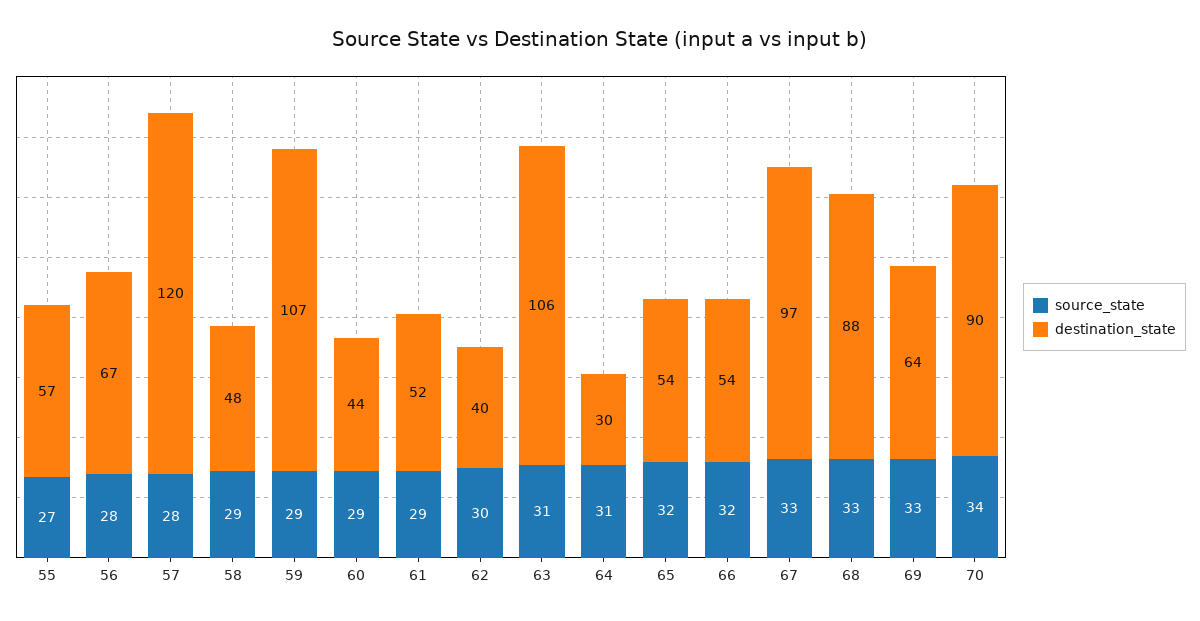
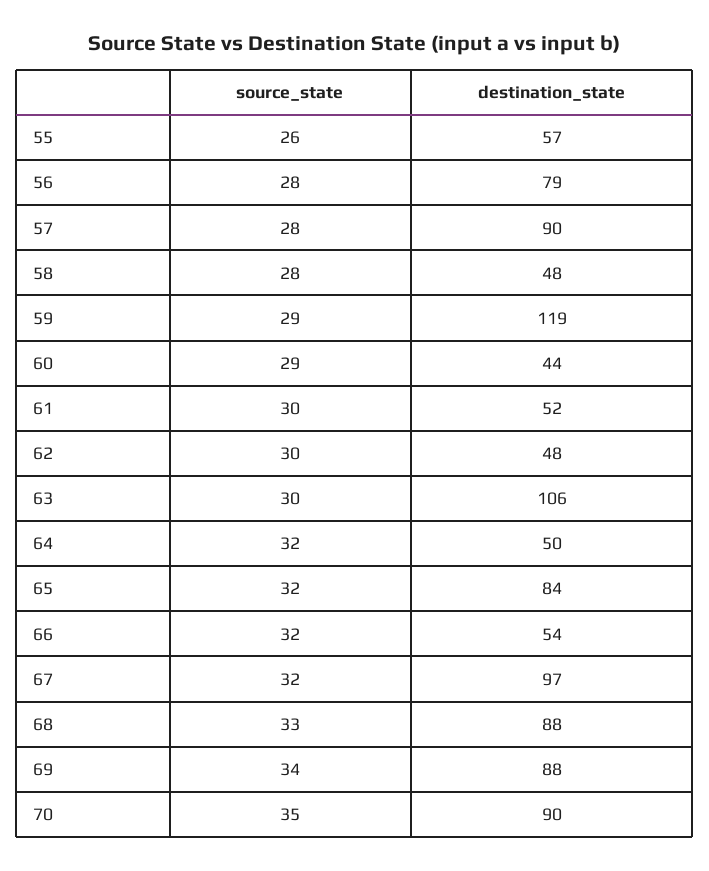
source_state, 55: 27 -> 26
destination_state, 56: 67 -> 79
destination_state, 57: 120 -> 90
source_state, 58: 29 -> 28
destination_state, 59: 107 -> 119
source_state, 61: 29 -> 30
destination_state, 62: 40 -> 48
source_state, 63: 31 -> 30
source_state, 64: 31 -> 32
destination_state, 64: 30 -> 50
destination_state, 65: 54 -> 84
source_state, 67: 33 -> 32
source_state, 69: 33 -> 34
destination_state, 69: 64 -> 88
source_state, 70: 34 -> 35

